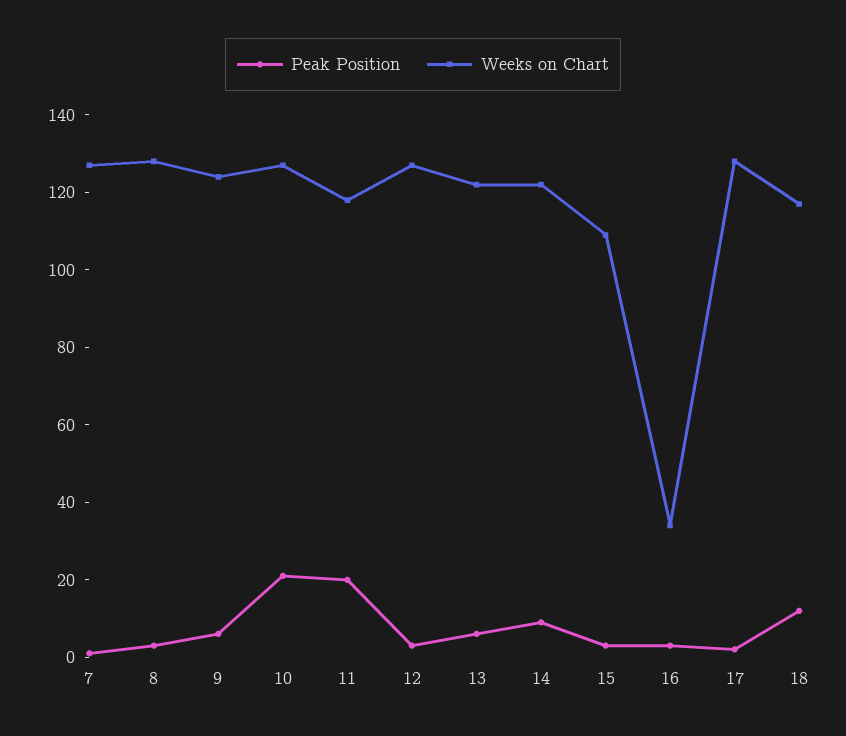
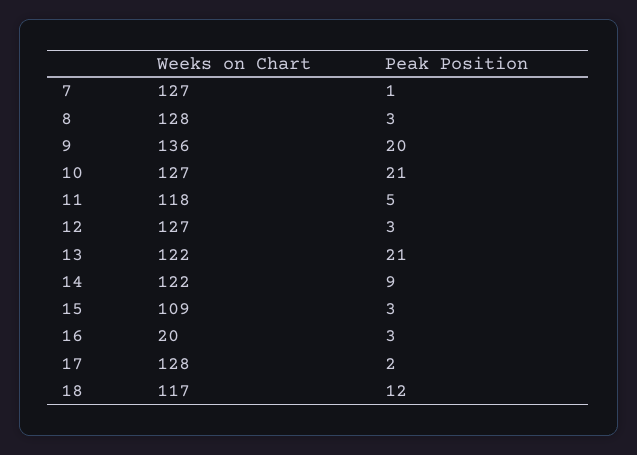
Peak Position, 9: 5 -> 20
Weeks on Chart, 9: 125 -> 136
Peak Position, 11: 20 -> 5
Peak Position, 13: 5 -> 21
Weeks on Chart, 16: 35 -> 20

